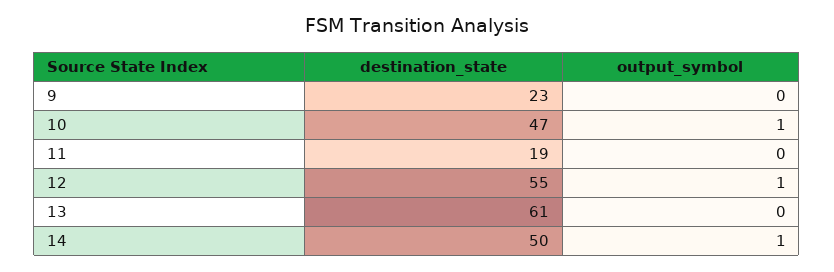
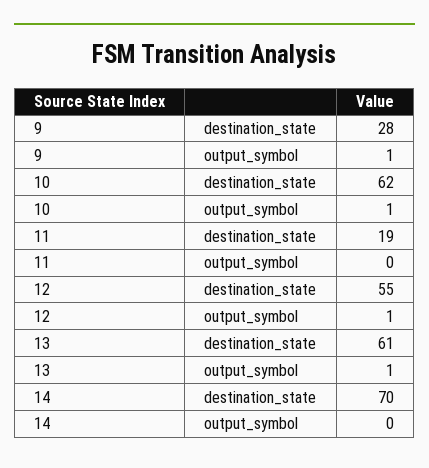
destination_state, 9: 23 -> 28
output_symbol, 9: 0 -> 1
destination_state, 10: 47 -> 62
output_symbol, 13: 0 -> 1
destination_state, 14: 50 -> 70
output_symbol, 14: 1 -> 0

